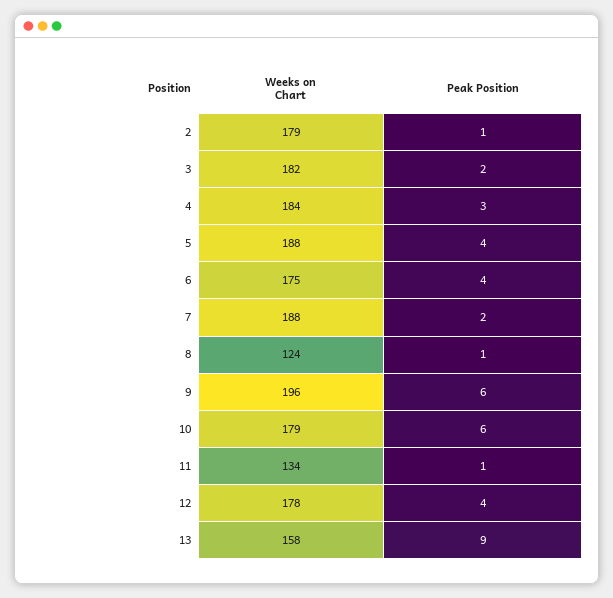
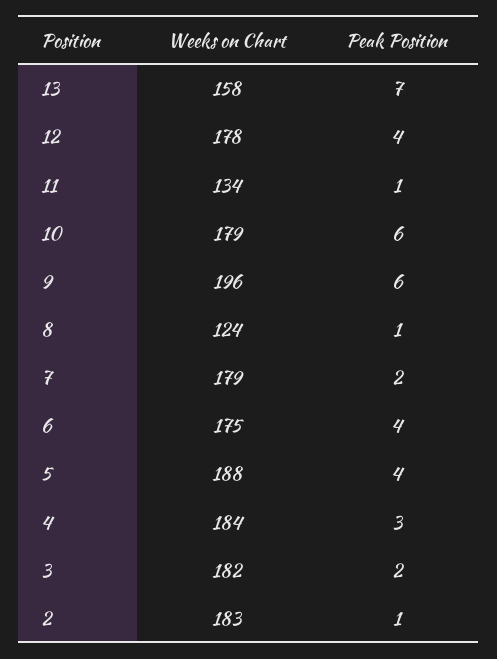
Weeks on Chart, 2: 179 -> 183
Weeks on Chart, 7: 188 -> 179
Peak Position, 13: 9 -> 7

